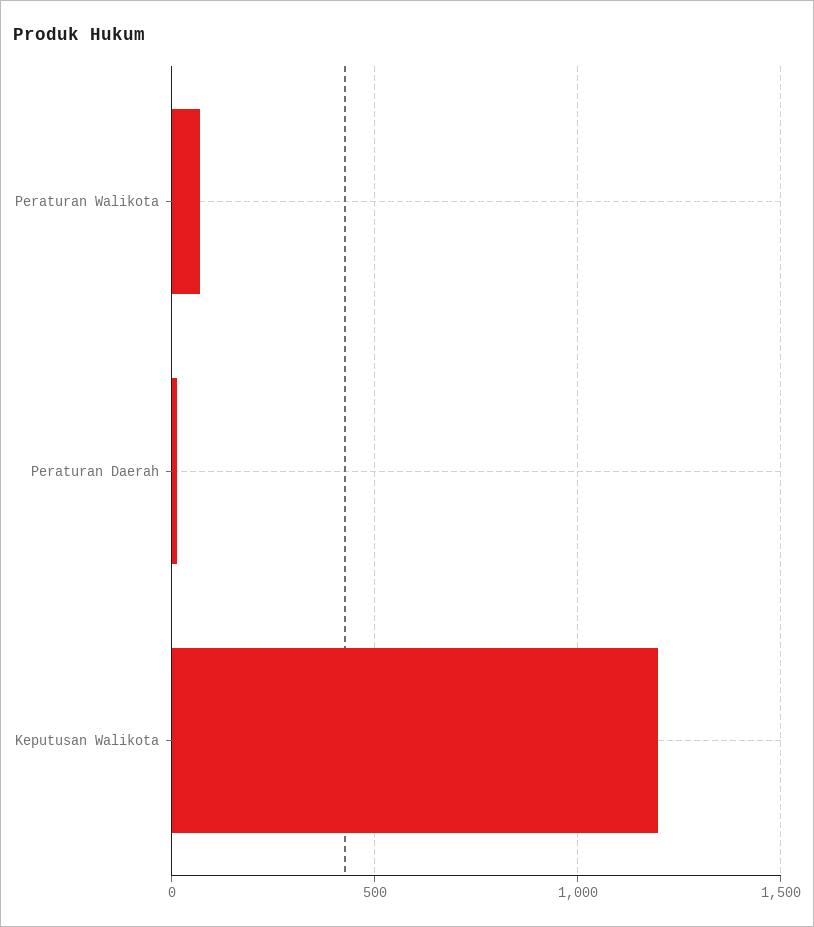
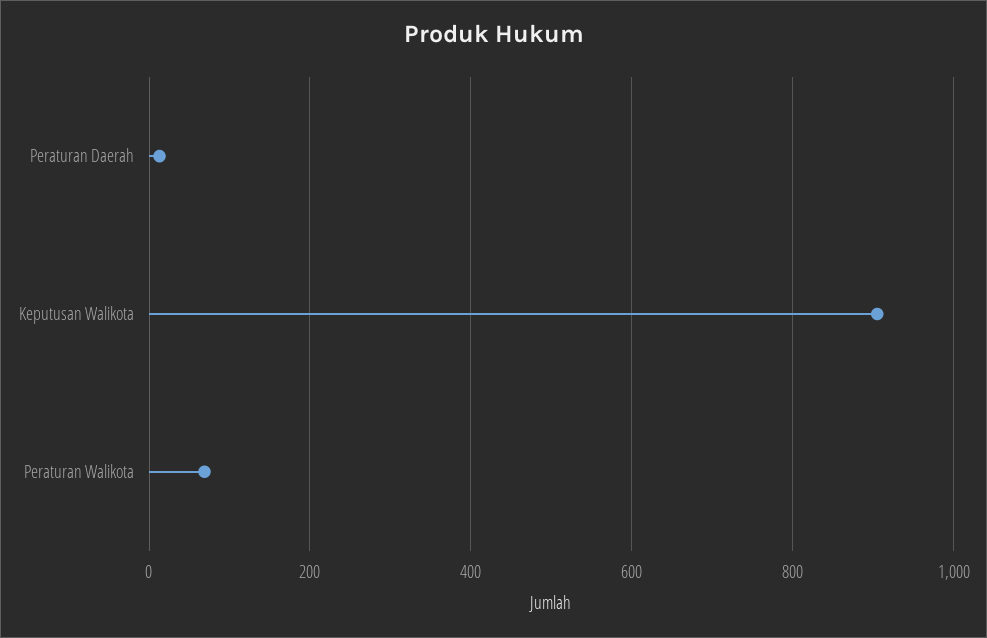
Keputusan Walikota: 1200 -> 900

